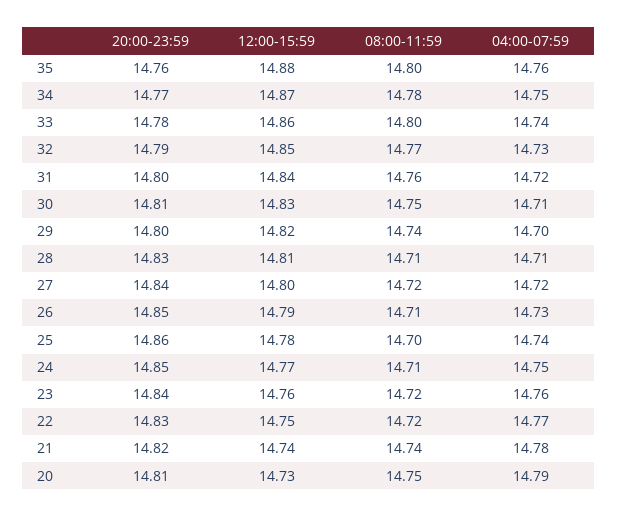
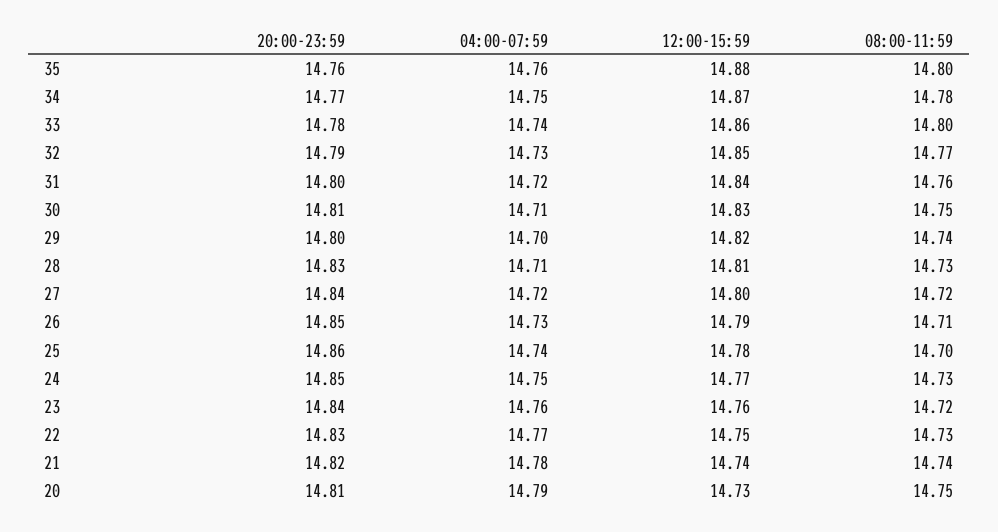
08:00-11:59, 28: 14.71 -> 14.73
08:00-11:59, 24: 14.71 -> 14.73
08:00-11:59, 22: 14.72 -> 14.73

